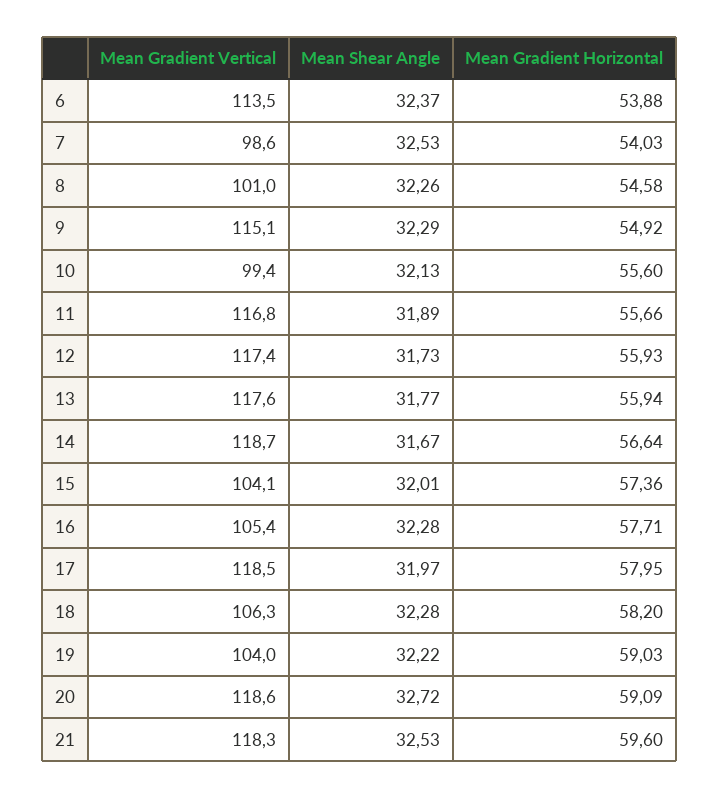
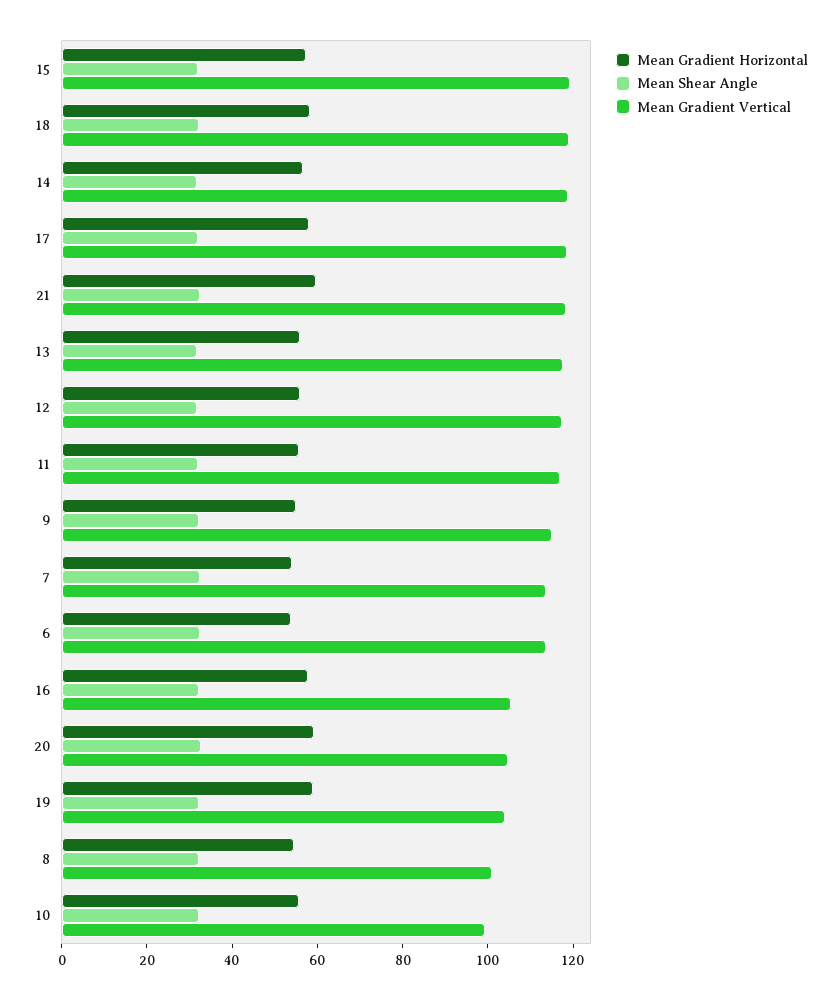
Mean Gradient Vertical, 7: 98.6 -> 115
Mean Gradient Vertical, 15: 104.1 -> 120
Mean Gradient Vertical, 18: 106.3 -> 120
Mean Gradient Vertical, 20: 118.6 -> 105

